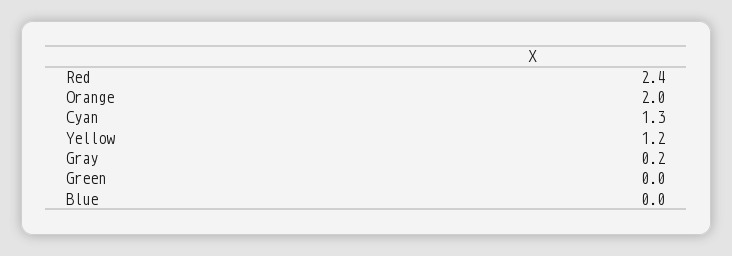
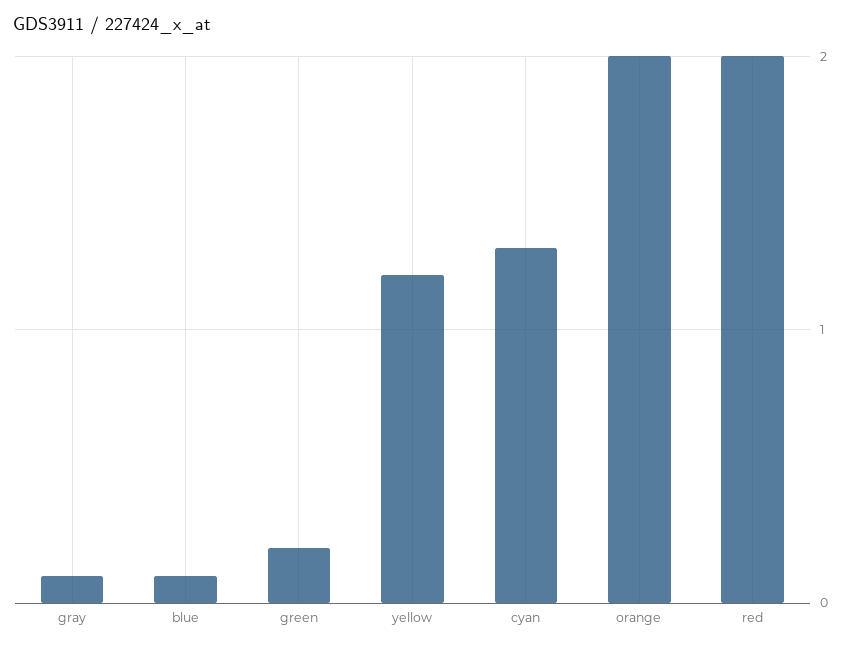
Red: 2.4 -> 2
Gray: 0.2 -> 0.1
Green: 0 -> 0.2
Blue: 0 -> 0.1

